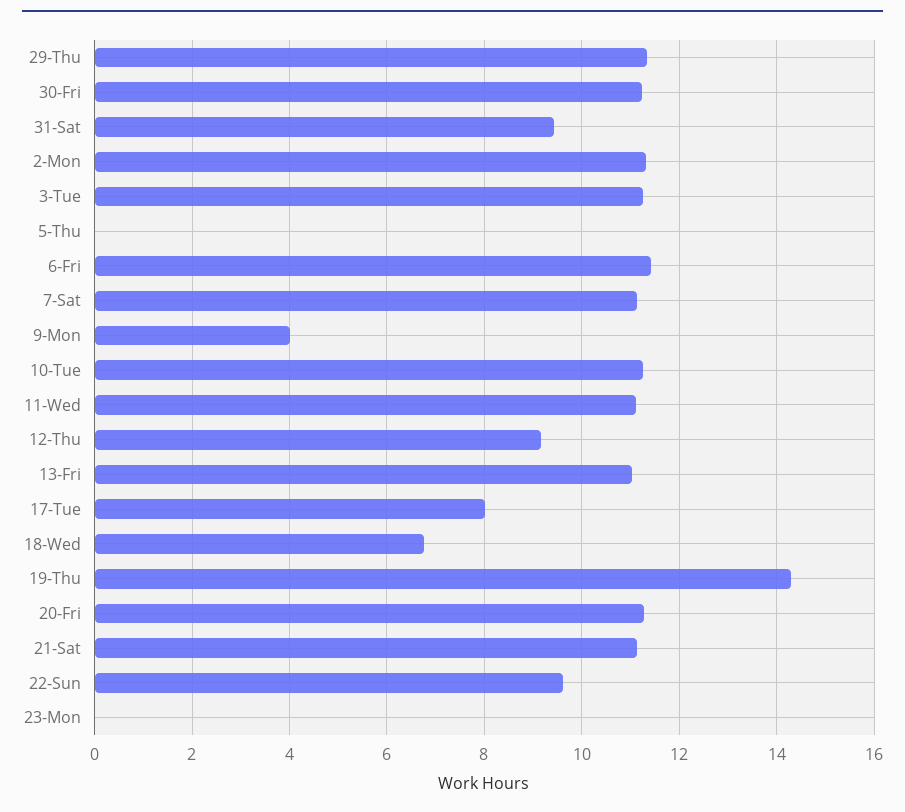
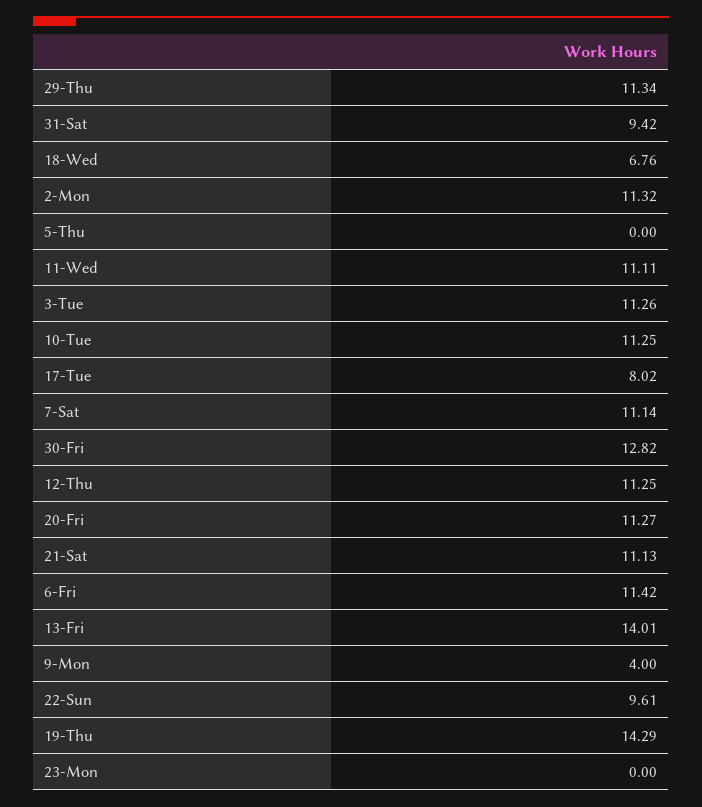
30-Fri: 11.2 -> 12.82
12-Thu: 9.2 -> 11.25
13-Fri: 11 -> 14.01

